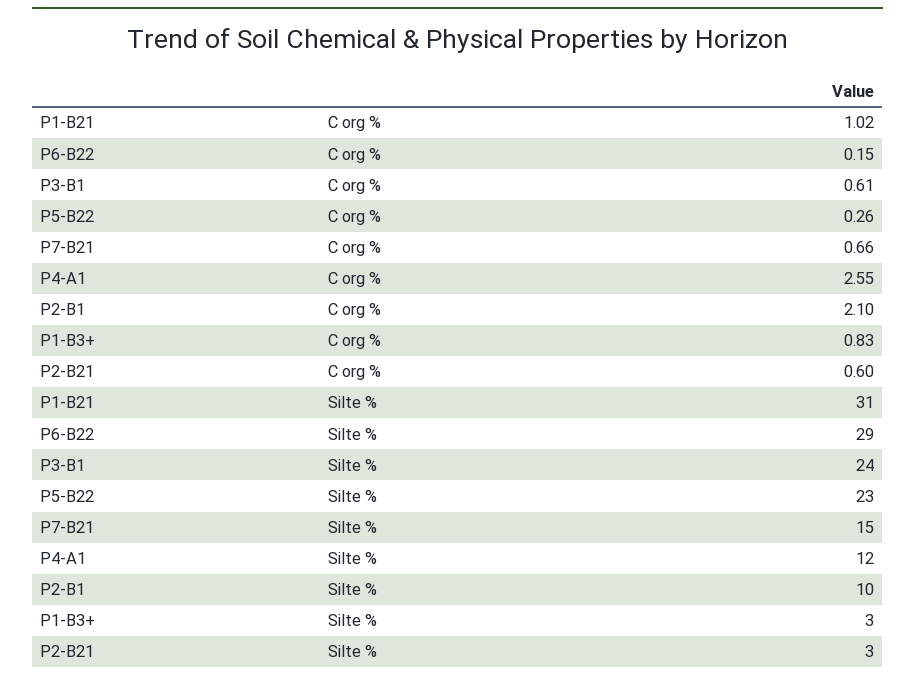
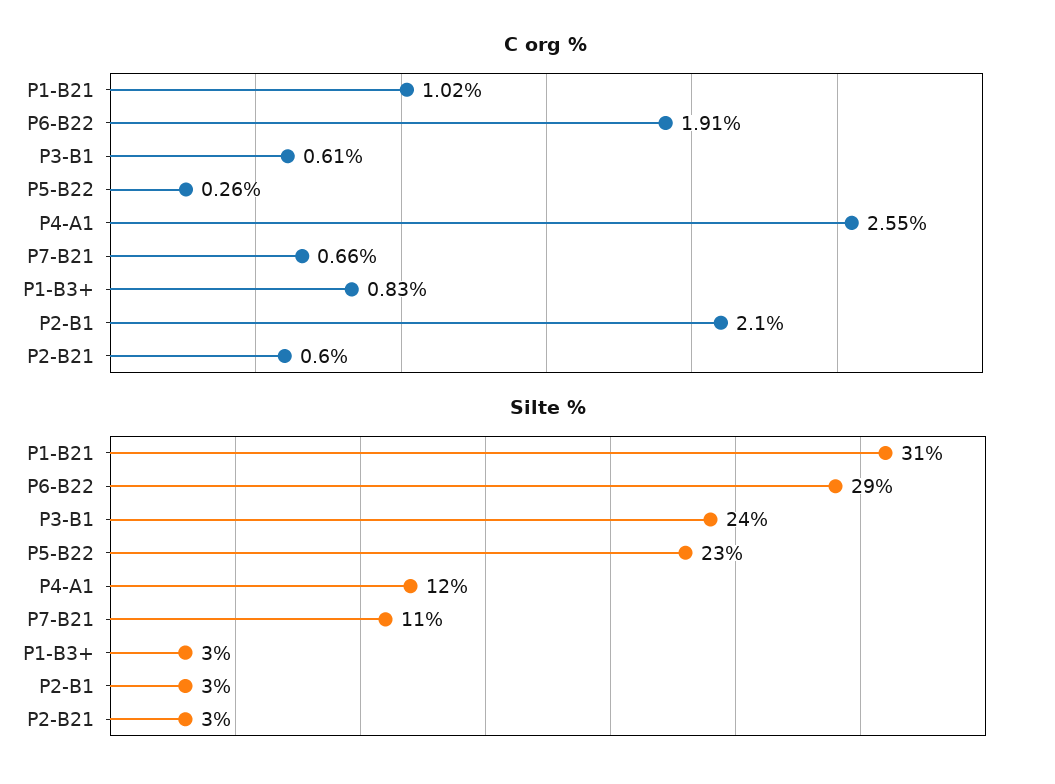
C org %, P6-B22: 0.15 -> 1.91
Silte %, P7-B21: 15 -> 11
Silte %, P2-B1: 10 -> 3

